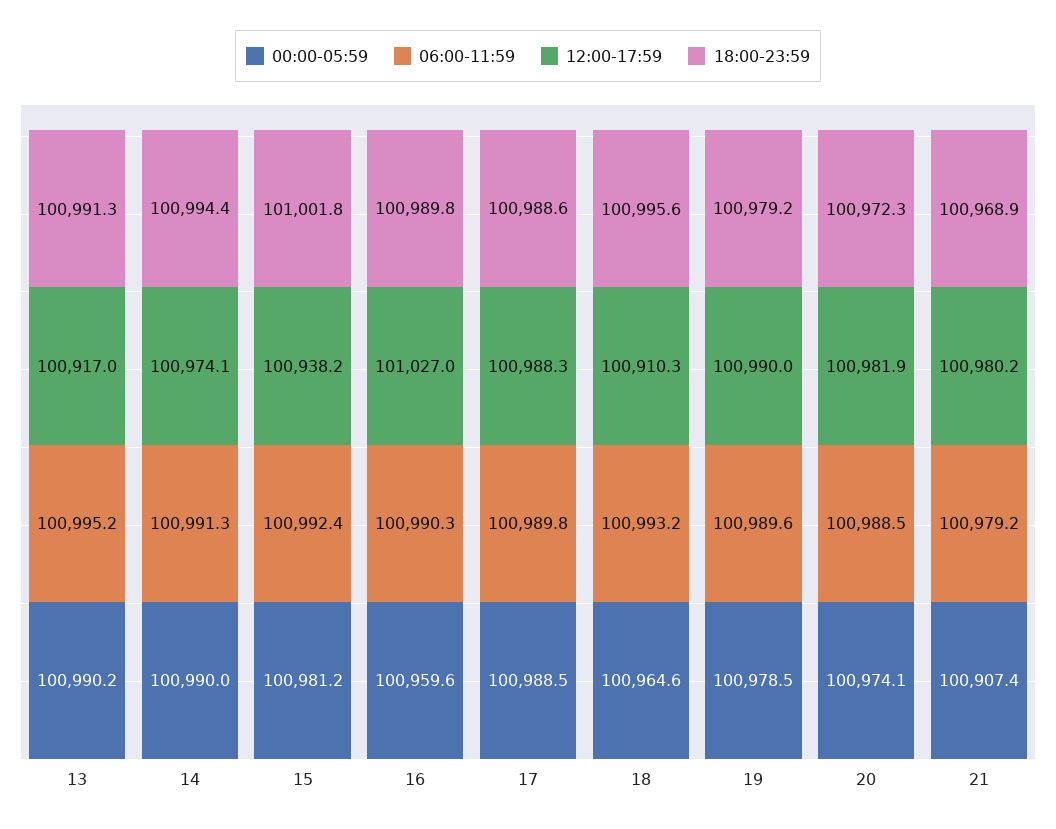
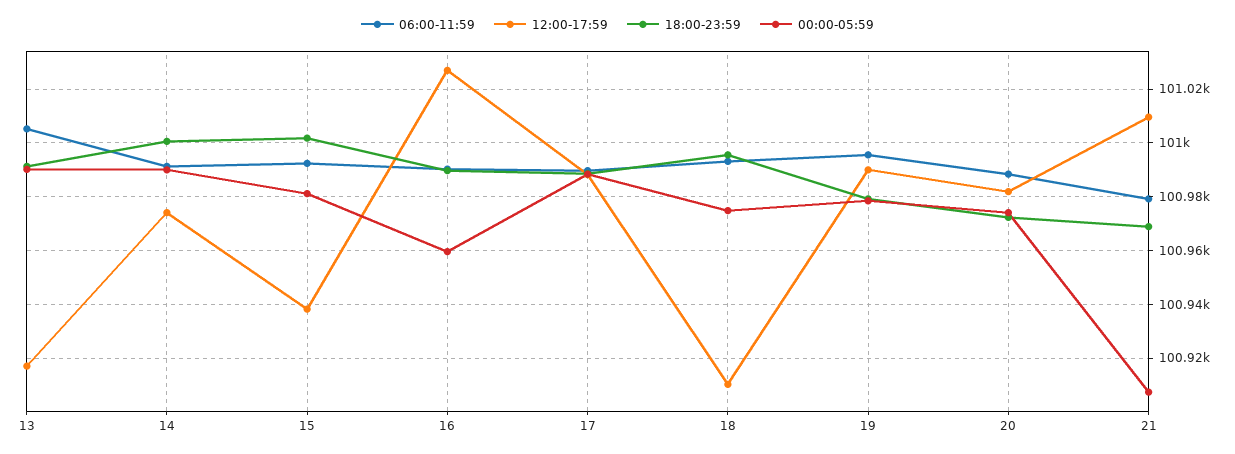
06:00-11:59, 13: 100995.2 -> 101005
18:00-23:59, 14: 100994.4 -> 101000
00:00-05:59, 18: 100964.6 -> 100975
06:00-11:59, 19: 100989.6 -> 100995
12:00-17:59, 21: 100980.2 -> 101010

